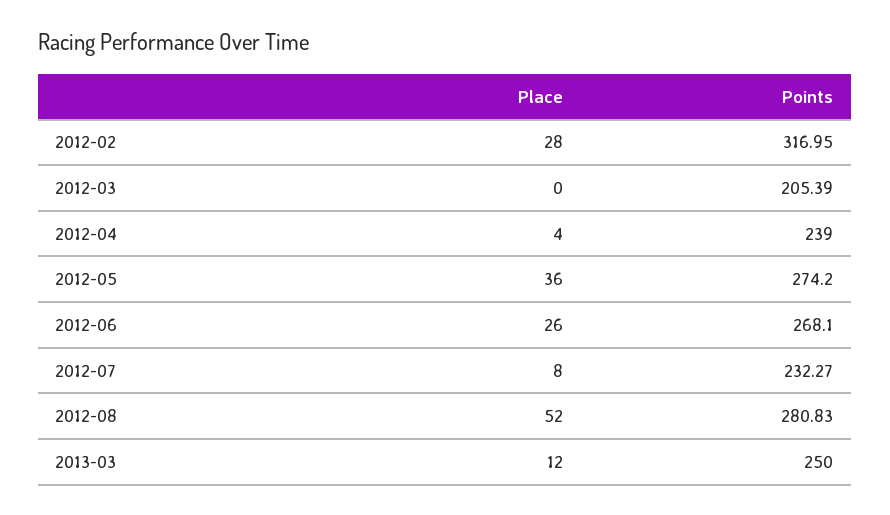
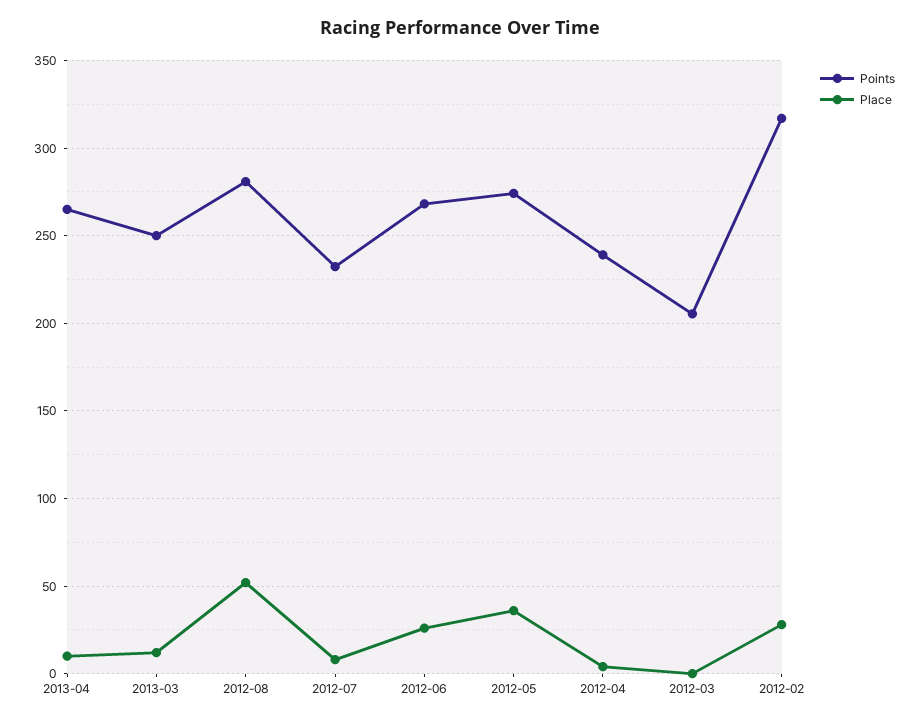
Points, 2013-04: none -> 265
Place, 2013-04: none -> 10

